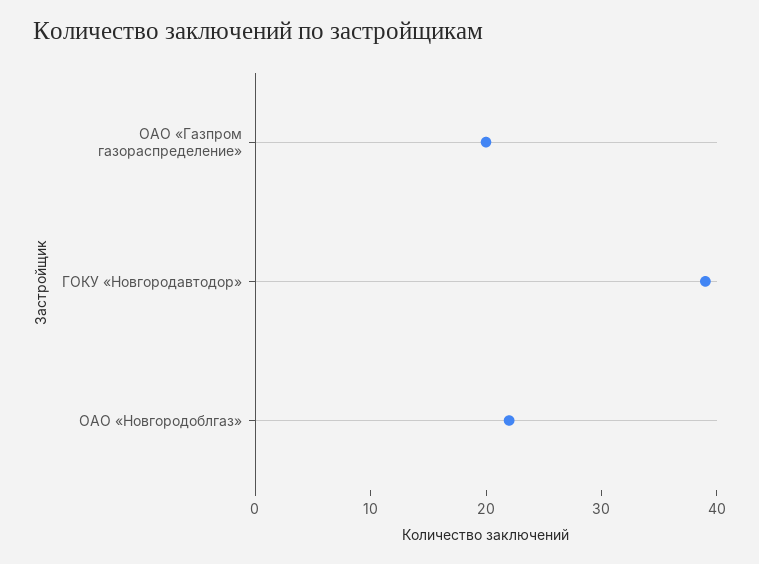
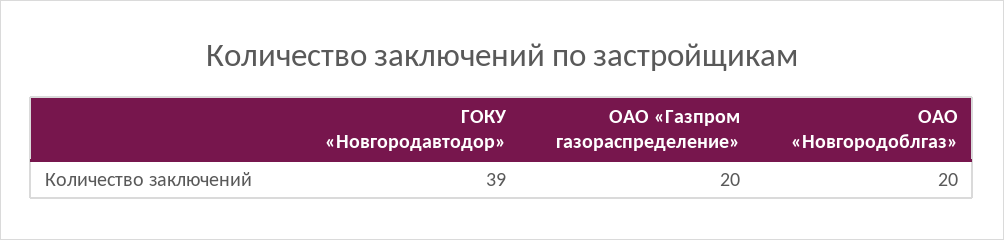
ОАО «Новгородоблгаз»: 22 -> 20

